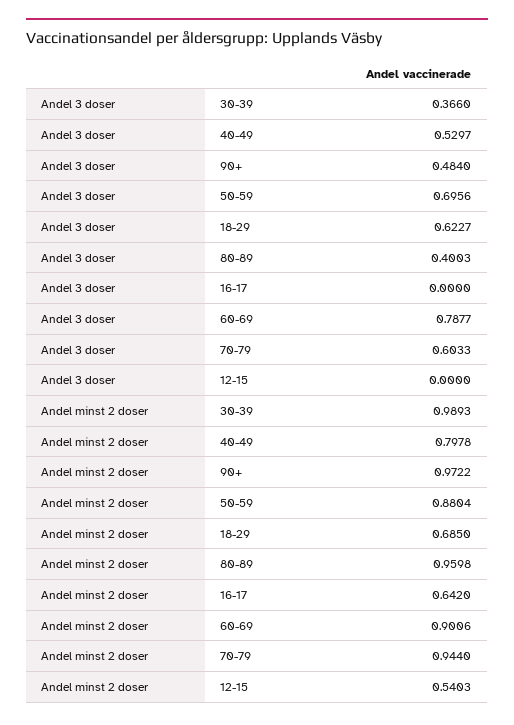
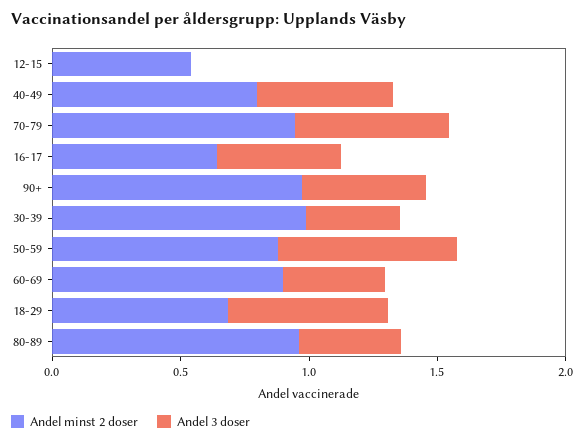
Andel 3 doser, 16-17: 0 -> 0.5
Andel 3 doser, 60-69: 0.7877 -> 0.4

